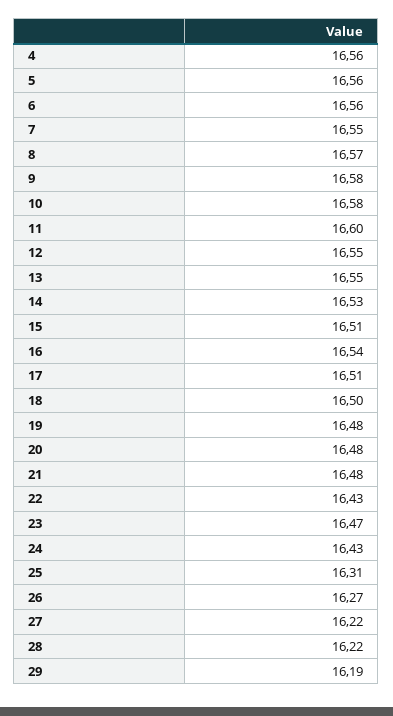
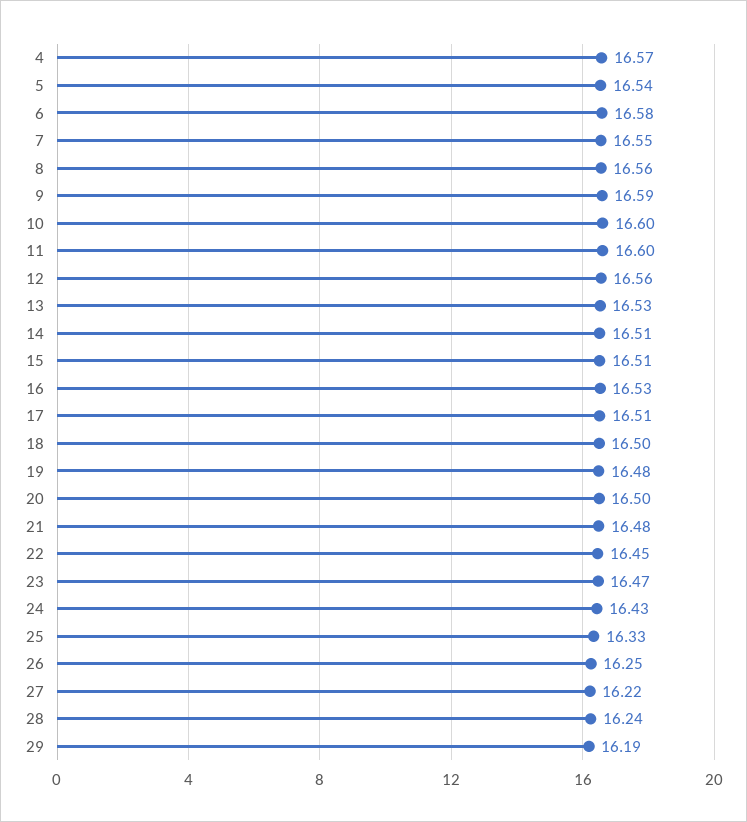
4: 16.56 -> 16.57
5: 16.56 -> 16.54
6: 16.56 -> 16.58
8: 16.57 -> 16.56
9: 16.58 -> 16.59
10: 16.58 -> 16.6
12: 16.55 -> 16.56
13: 16.55 -> 16.53
14: 16.53 -> 16.51
16: 16.54 -> 16.53
20: 16.48 -> 16.5
22: 16.43 -> 16.45
25: 16.31 -> 16.33
26: 16.27 -> 16.25
28: 16.22 -> 16.24

